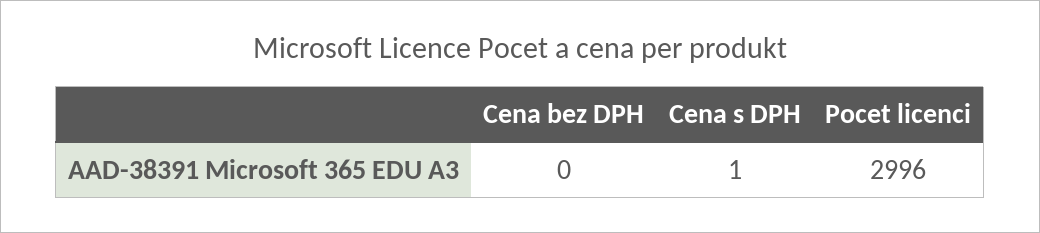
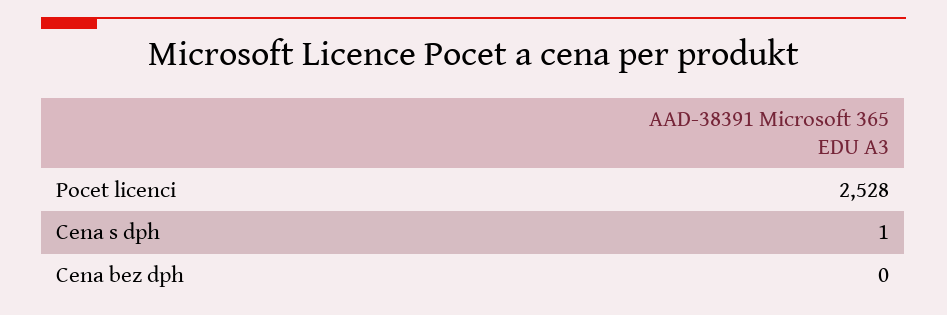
Pocet licenci: 2996 -> 2528

